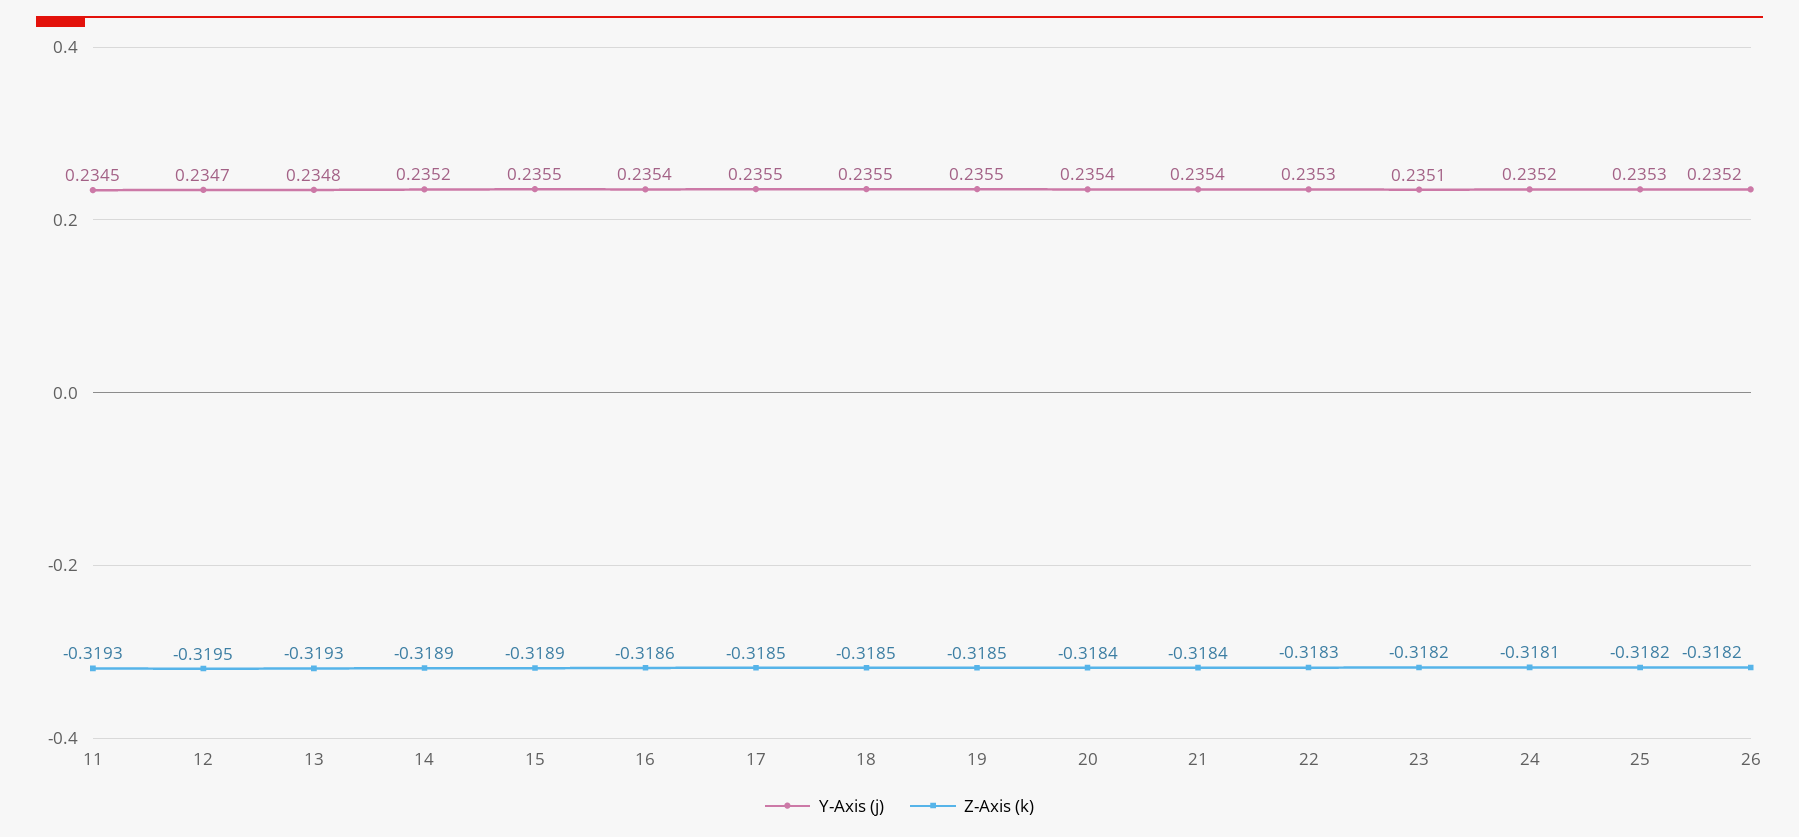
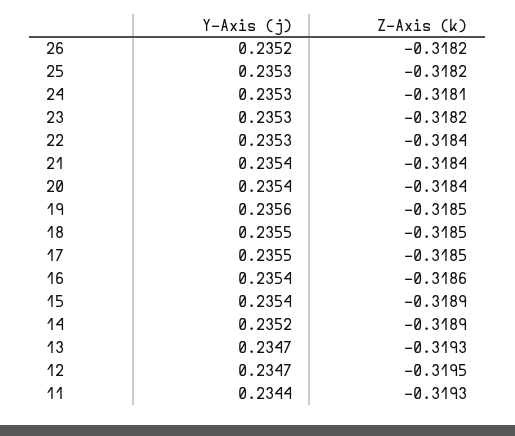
Y-Axis (j), 11: 0.2345 -> 0.2344
Y-Axis (j), 13: 0.2348 -> 0.2347
Y-Axis (j), 15: 0.2355 -> 0.2354
Y-Axis (j), 19: 0.2355 -> 0.2356
Z-Axis (k), 22: -0.3183 -> -0.3184
Y-Axis (j), 23: 0.2351 -> 0.2353
Y-Axis (j), 24: 0.2352 -> 0.2353

